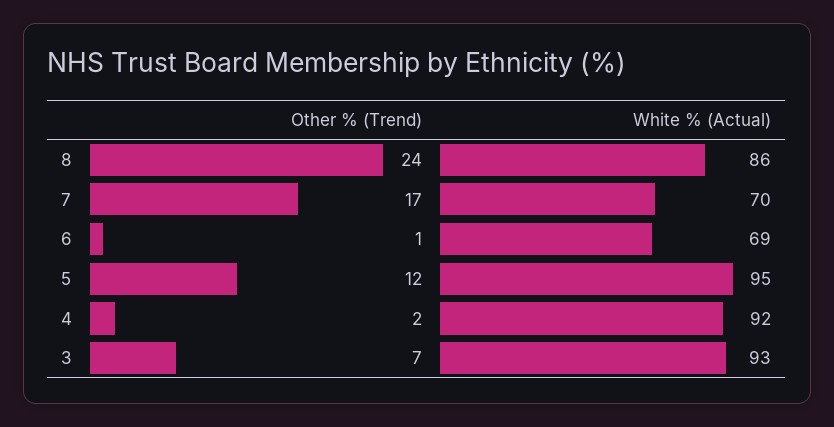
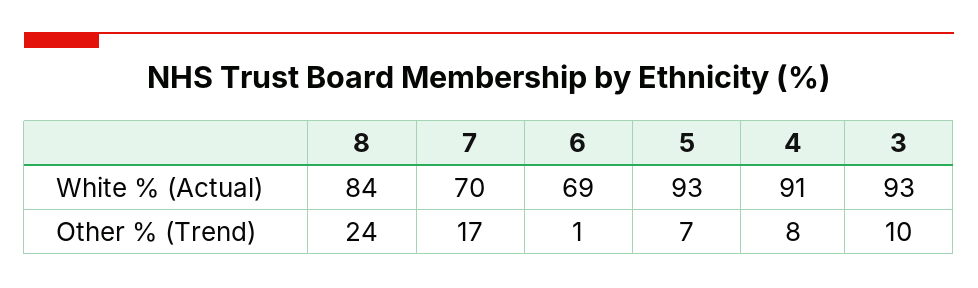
White % (Actual), 8: 86 -> 84
Other % (Trend), 5: 12 -> 7
White % (Actual), 5: 95 -> 93
Other % (Trend), 4: 2 -> 8
White % (Actual), 4: 92 -> 91
Other % (Trend), 3: 7 -> 10

